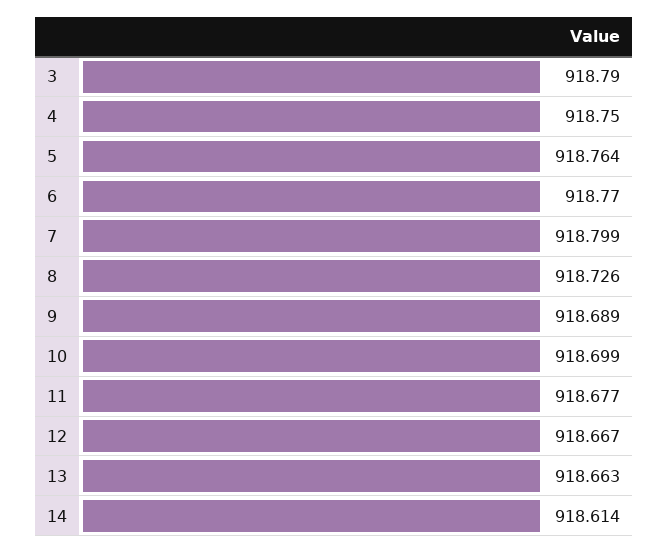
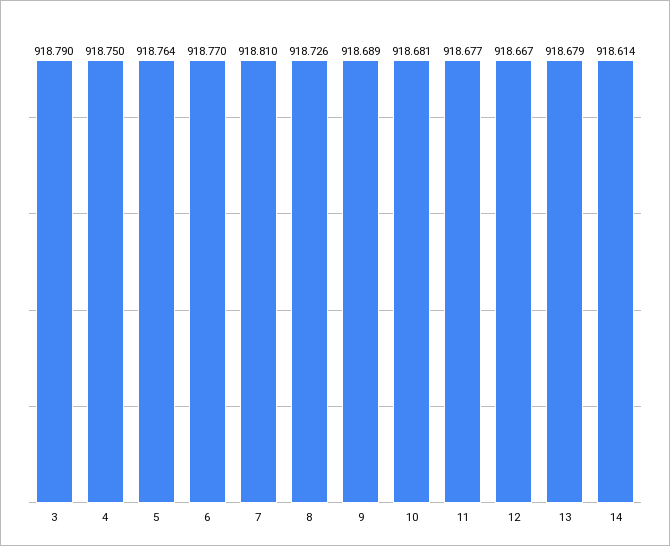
7: 918.799 -> 918.81
10: 918.699 -> 918.681
13: 918.663 -> 918.679

